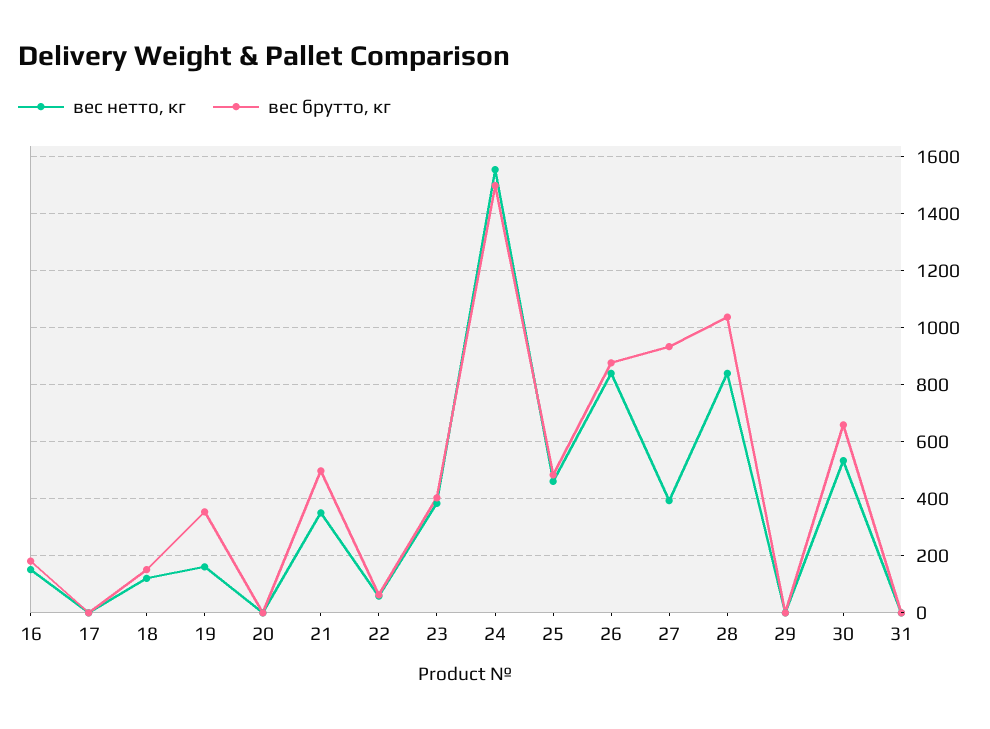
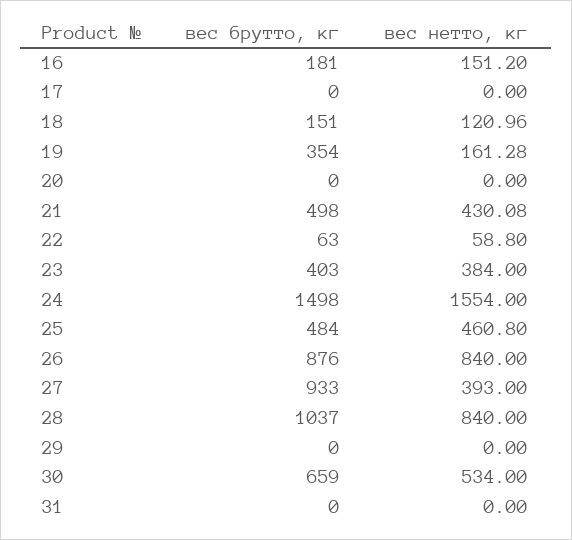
вес нетто, кг, 21: 350 -> 430.08

